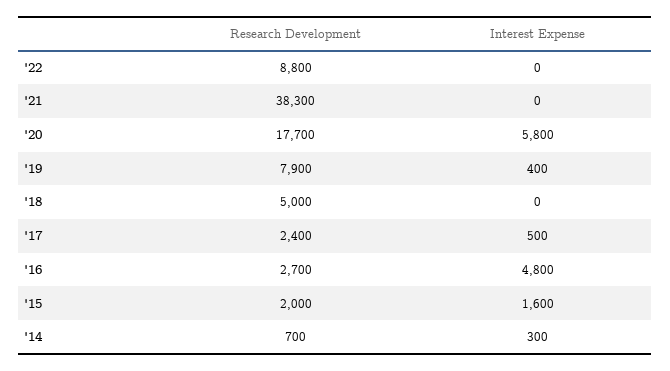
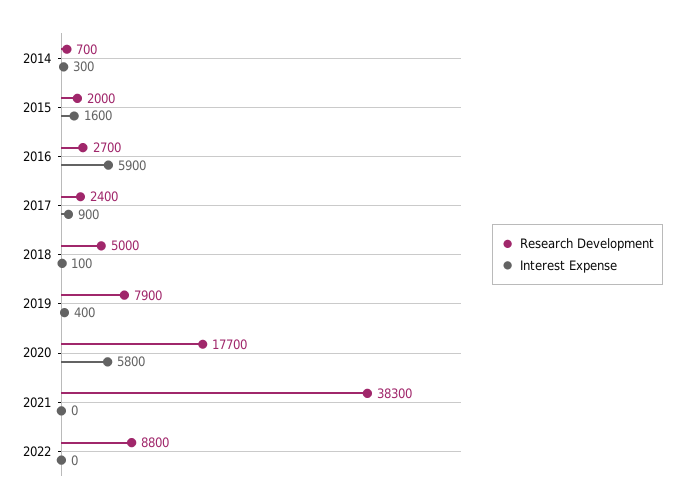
Interest Expense, '18: 0 -> 100
Interest Expense, '17: 500 -> 900
Interest Expense, '16: 4800 -> 5900

